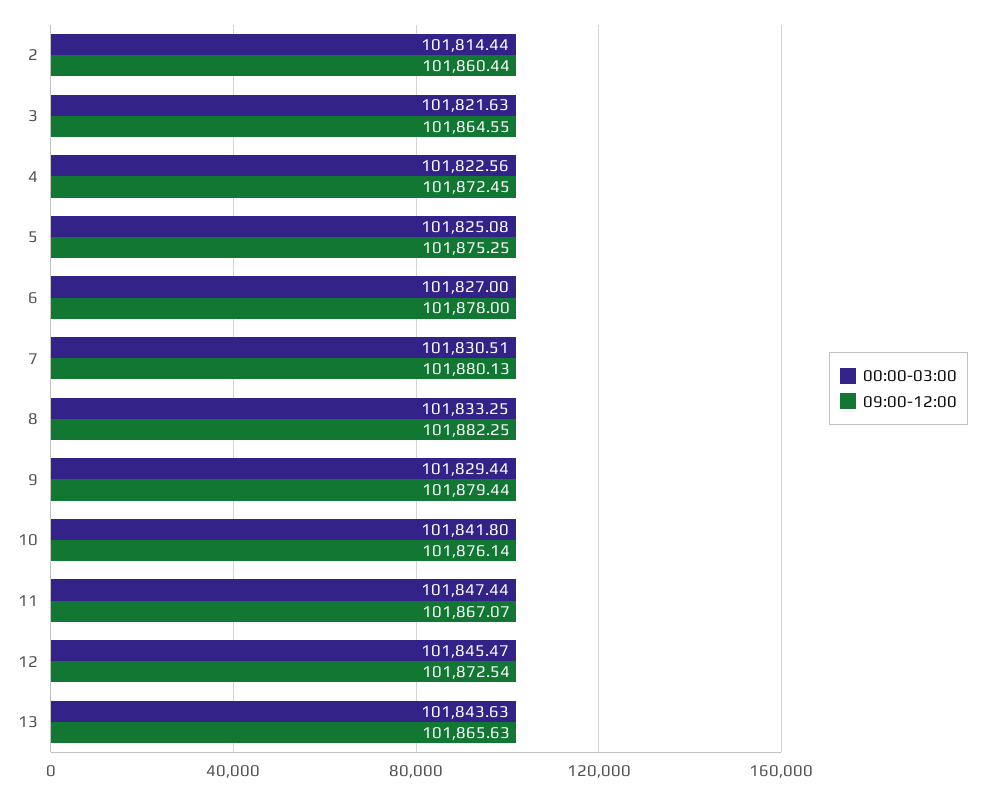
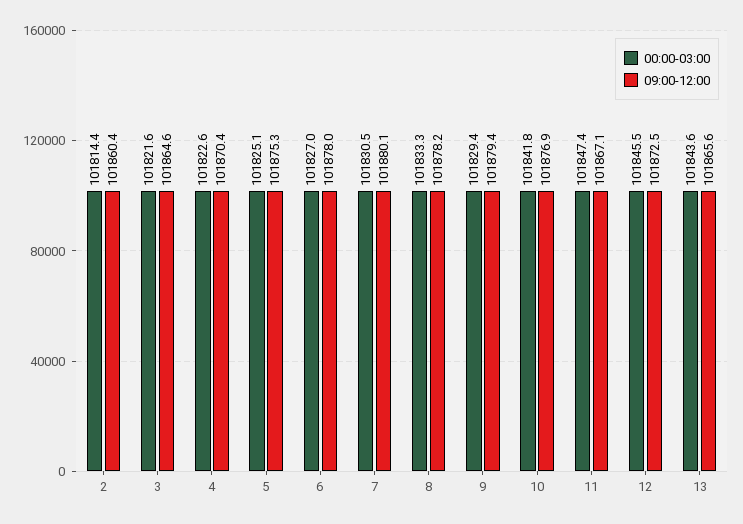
09:00-12:00, 4: 101872.45 -> 101870.4
09:00-12:00, 8: 101882.25 -> 101878.2
09:00-12:00, 10: 101876.14 -> 101876.9

